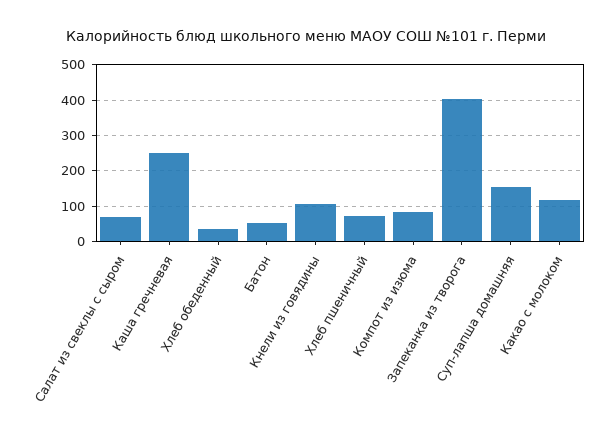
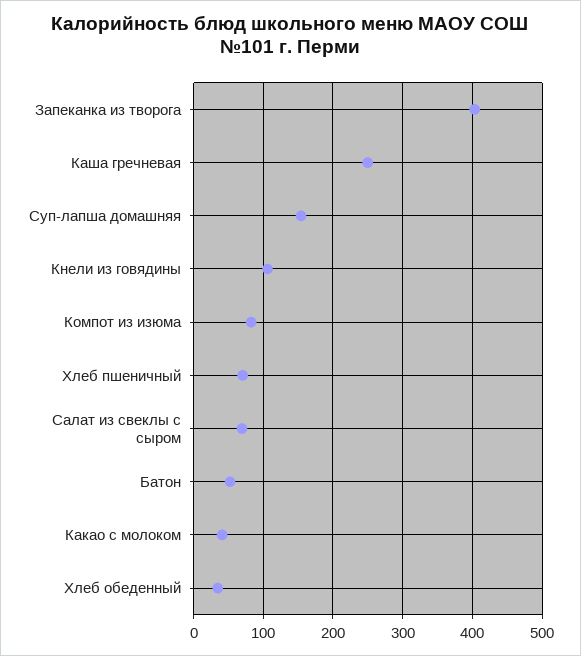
Какао с молоком: 120 -> 40

